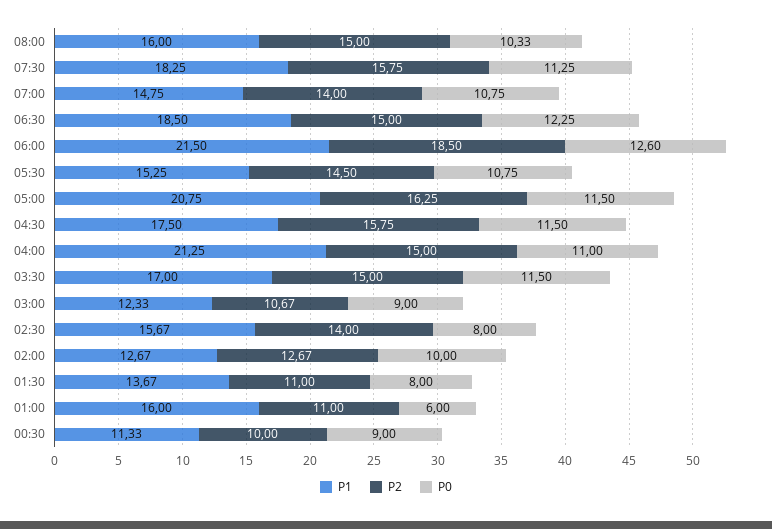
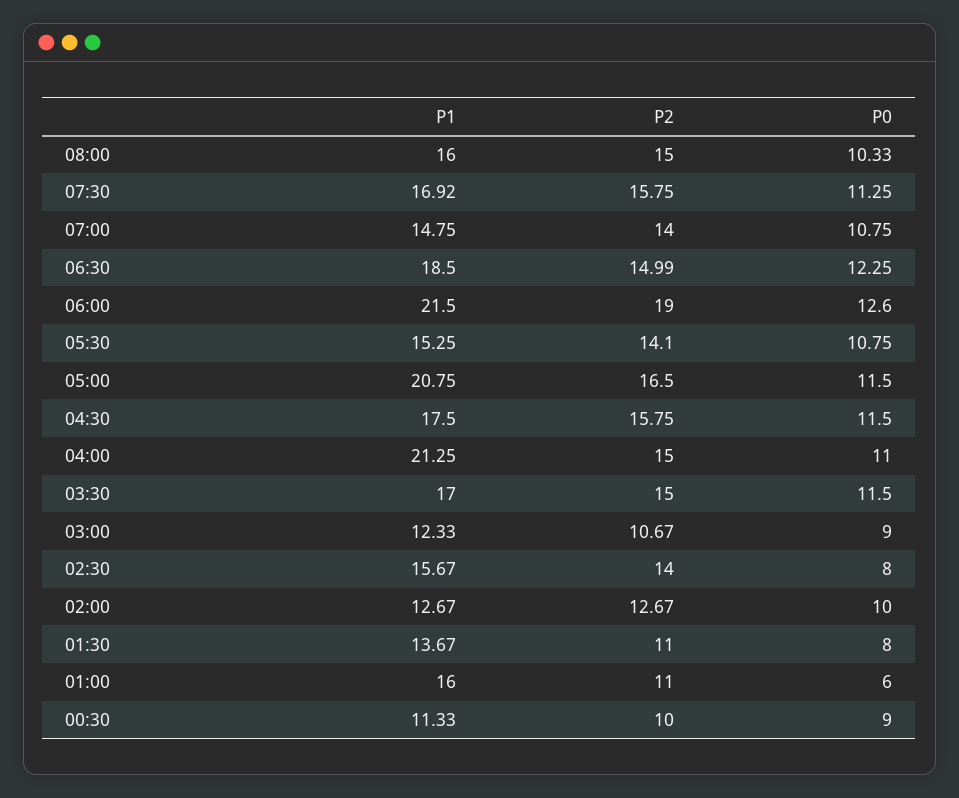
P1, 07:30: 18.25 -> 16.92
P2, 06:30: 15 -> 14.99
P2, 06:00: 18.5 -> 19
P2, 05:30: 14.5 -> 14.1
P2, 05:00: 16.25 -> 16.5

